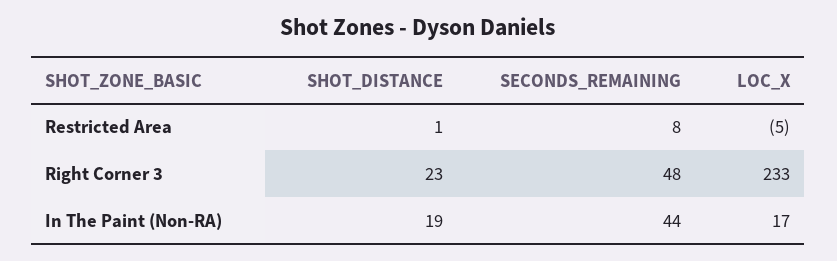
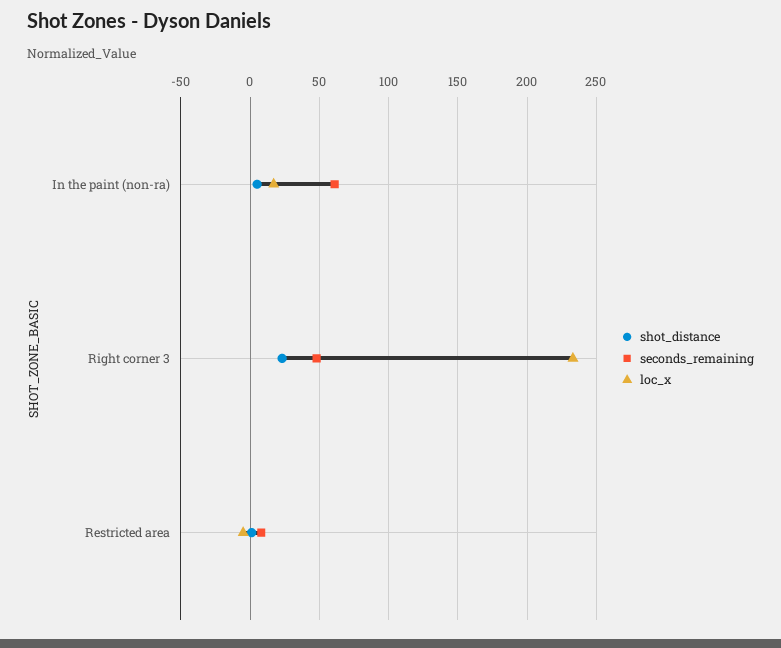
SHOT_DISTANCE, In The Paint (Non-RA): 19 -> 5
SECONDS_REMAINING, In The Paint (Non-RA): 44 -> 60

